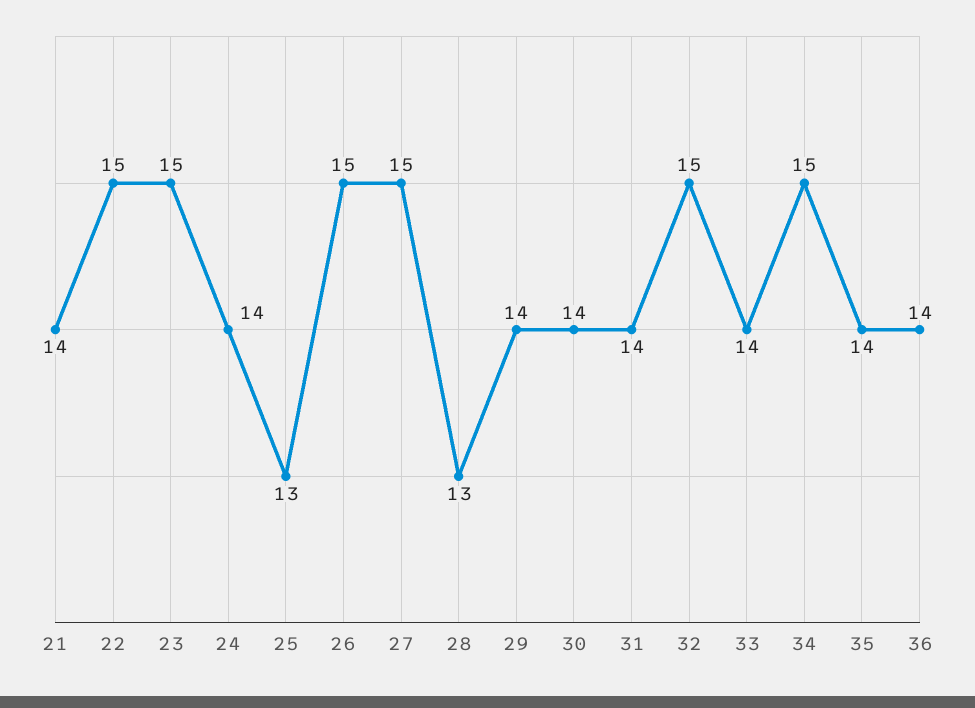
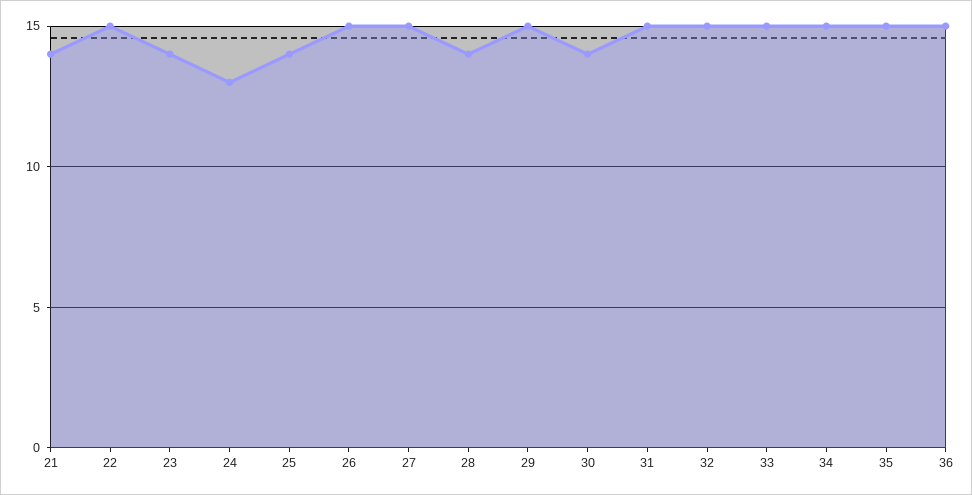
23: 15 -> 14
24: 14 -> 13
25: 13 -> 14
28: 13 -> 14
29: 14 -> 15
31: 14 -> 15
33: 14 -> 15
35: 14 -> 15
36: 14 -> 15

